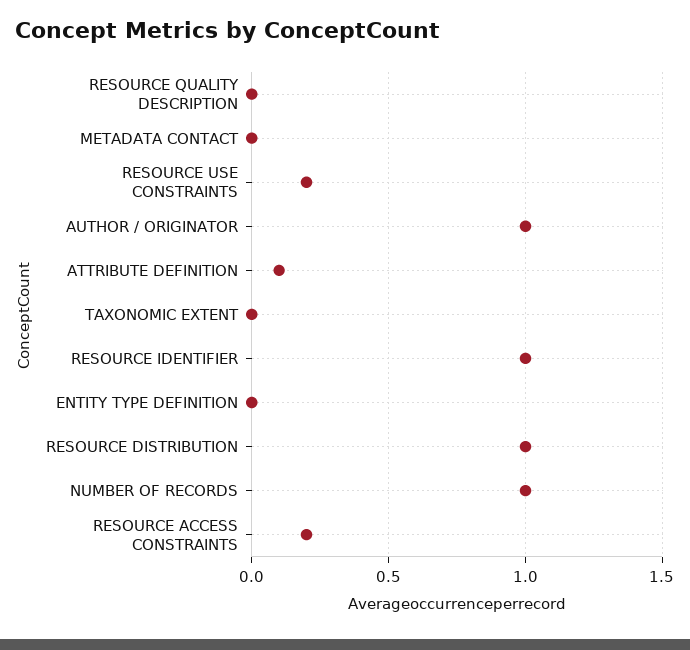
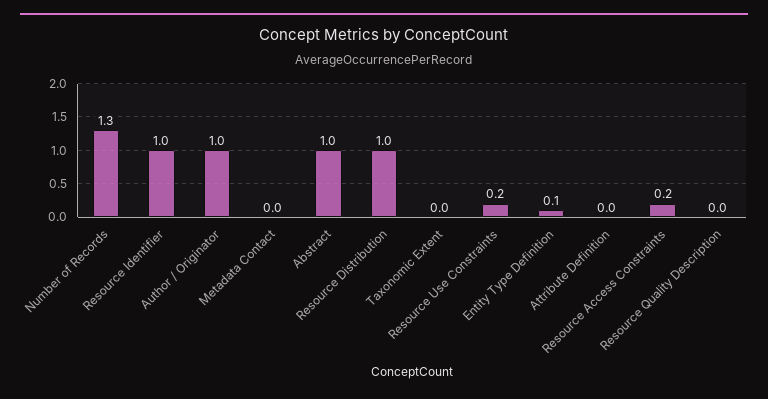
ATTRIBUTE DEFINITION: 0.1 -> 0
ENTITY TYPE DEFINITION: 0 -> 0.1
NUMBER OF RECORDS: 1 -> 1.3
Abstract: none -> 1

